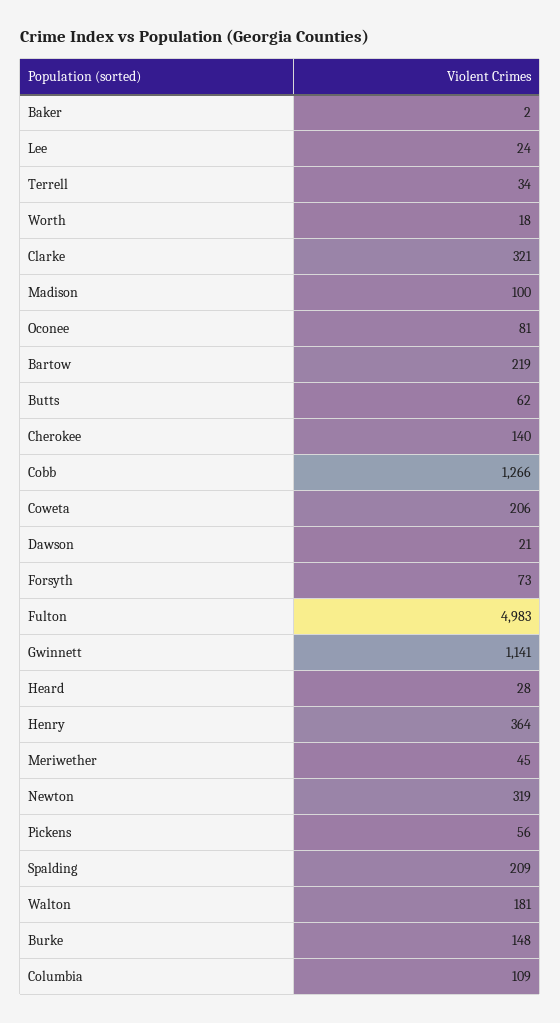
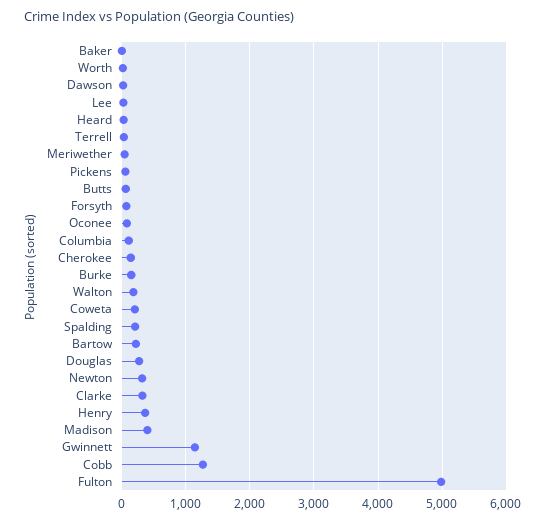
Madison: 100 -> 400
Douglas: none -> 300

